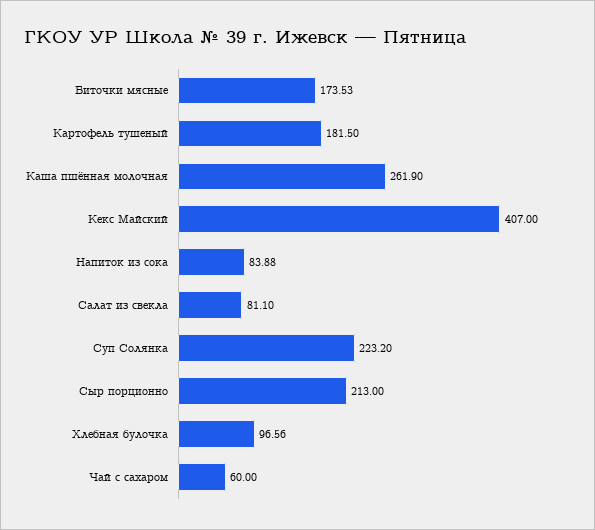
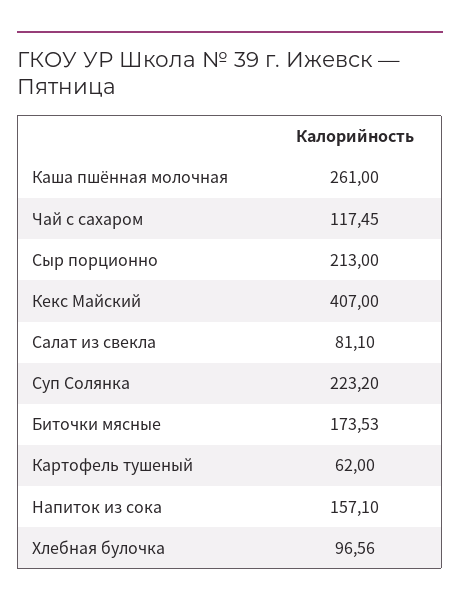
Картофель тушеный: 181.5 -> 62
Каша пшённая молочная: 261.9 -> 261
Напиток из сока: 83.88 -> 157.1
Чай с сахаром: 60 -> 117.45

